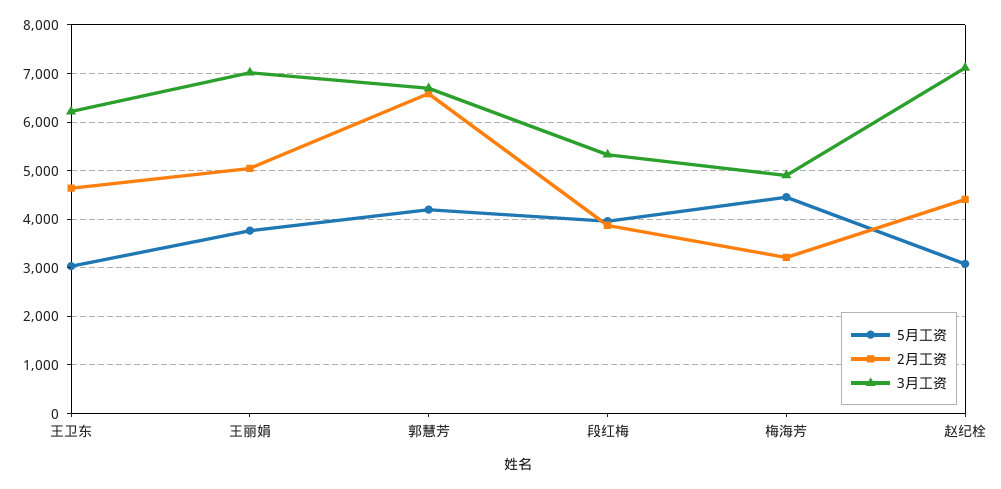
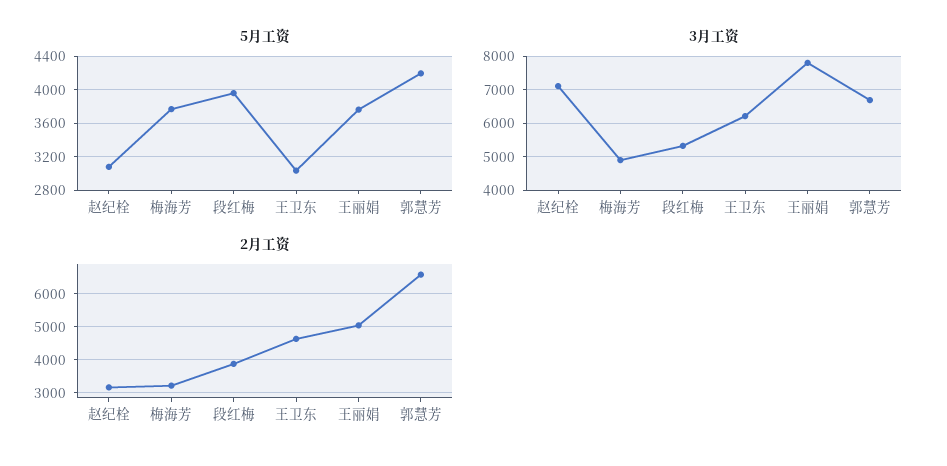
3月工资, 王丽娟: 7000 -> 7800
5月工资, 梅海芳: 4400 -> 3800
2月工资, 赵纪栓: 4400 -> 3200

